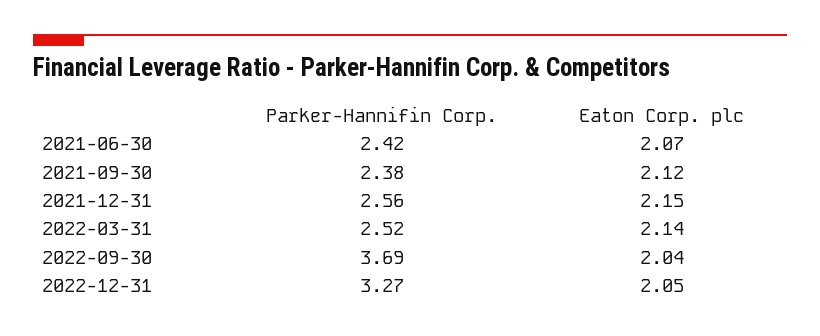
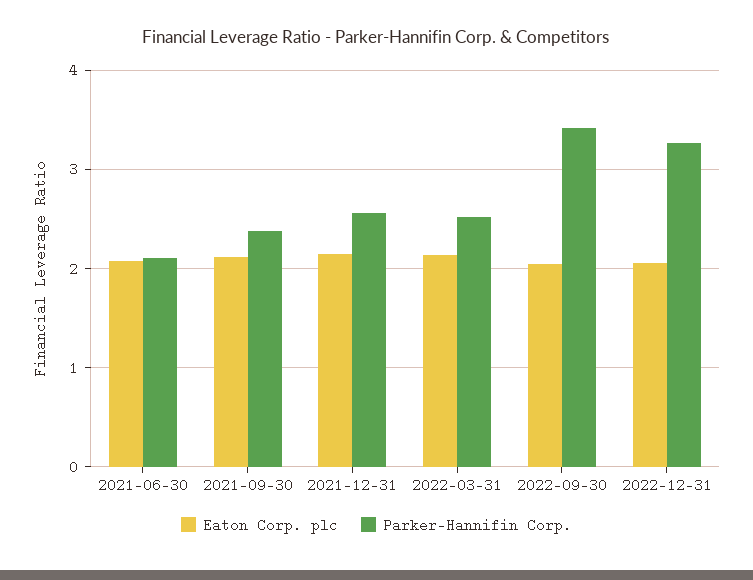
Parker-Hannifin Corp., 2021-06-30: 2.42 -> 2.1
Parker-Hannifin Corp., 2022-09-30: 3.69 -> 3.4

